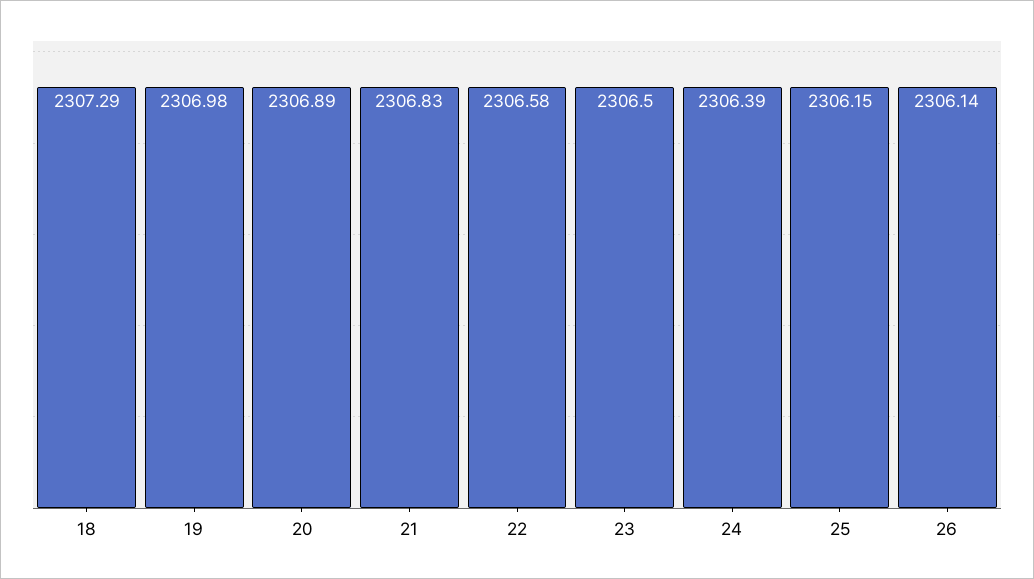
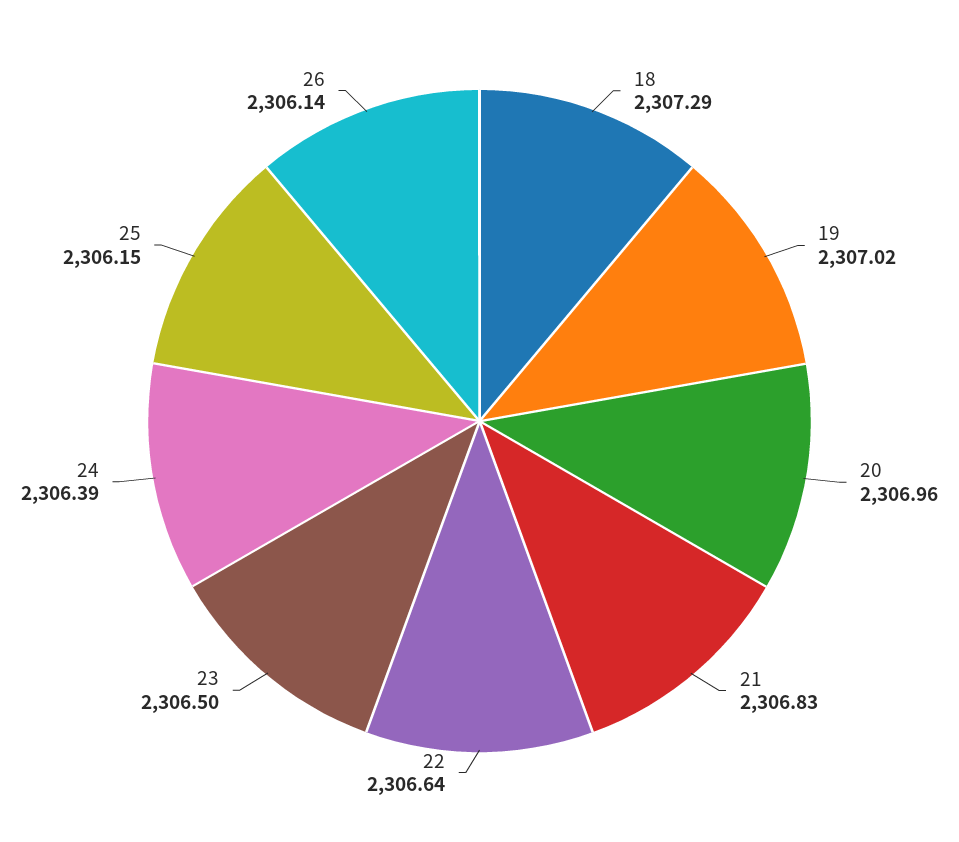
19: 2306.98 -> 2307.02
20: 2306.89 -> 2306.96
22: 2306.58 -> 2306.64

